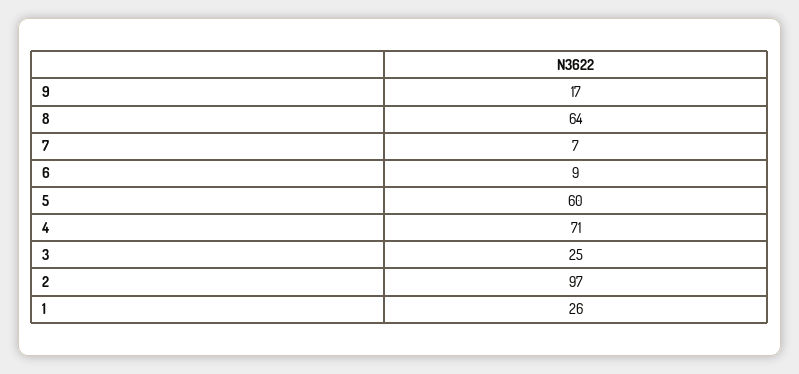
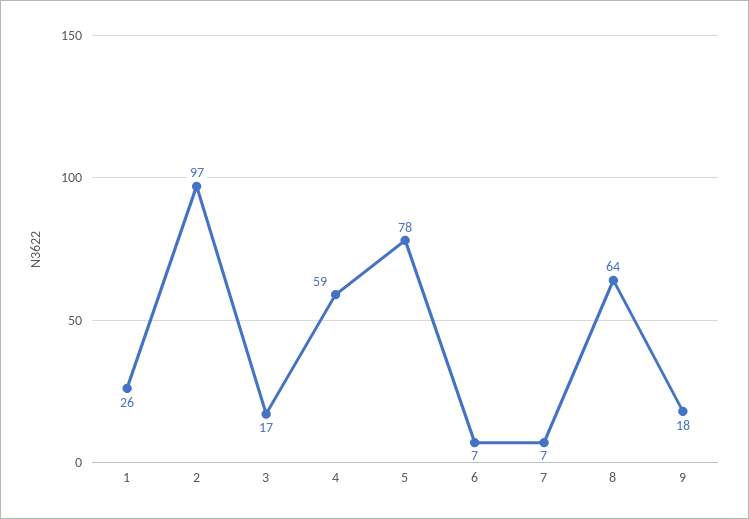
9: 17 -> 18
6: 9 -> 7
5: 60 -> 78
4: 71 -> 59
3: 25 -> 17

